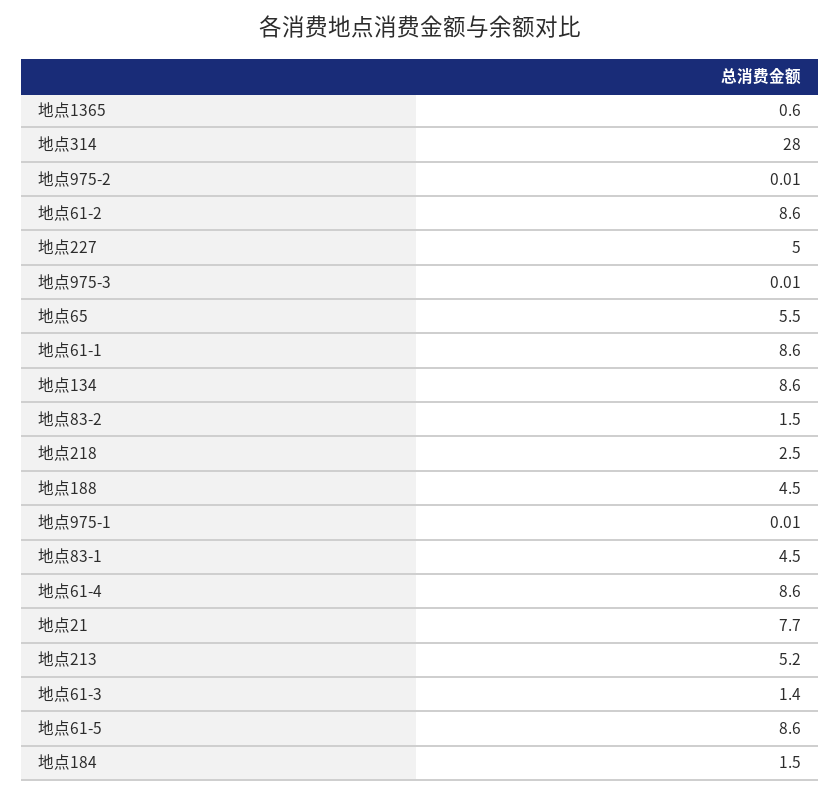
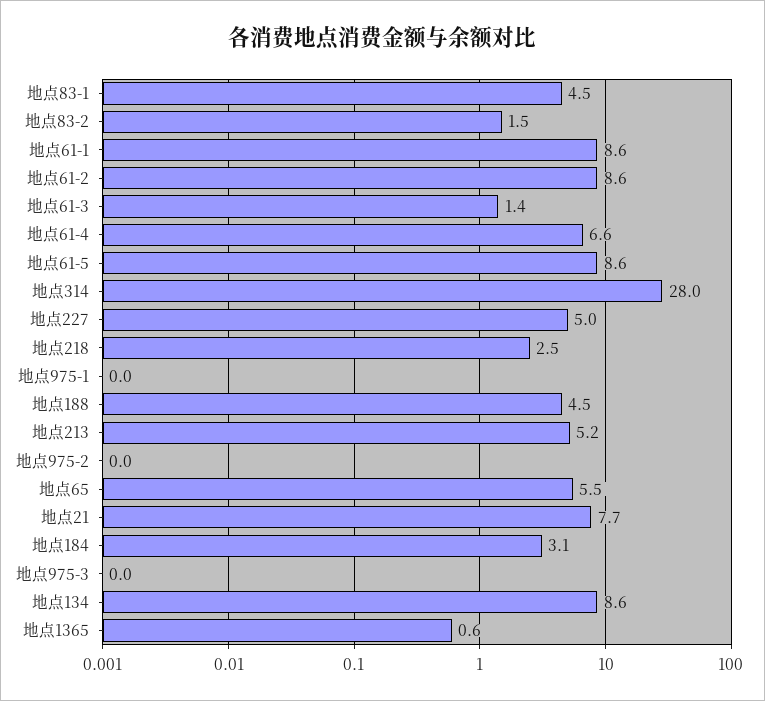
地点61-4: 8.6 -> 6.6
地点184: 1.5 -> 3.1

